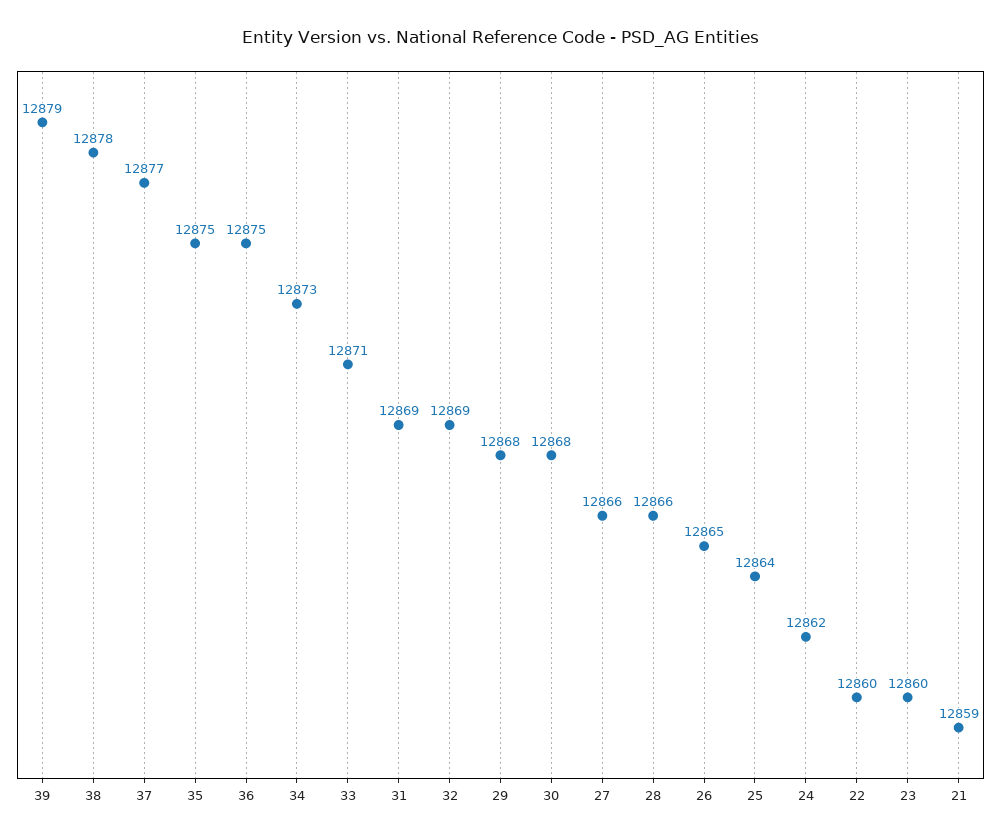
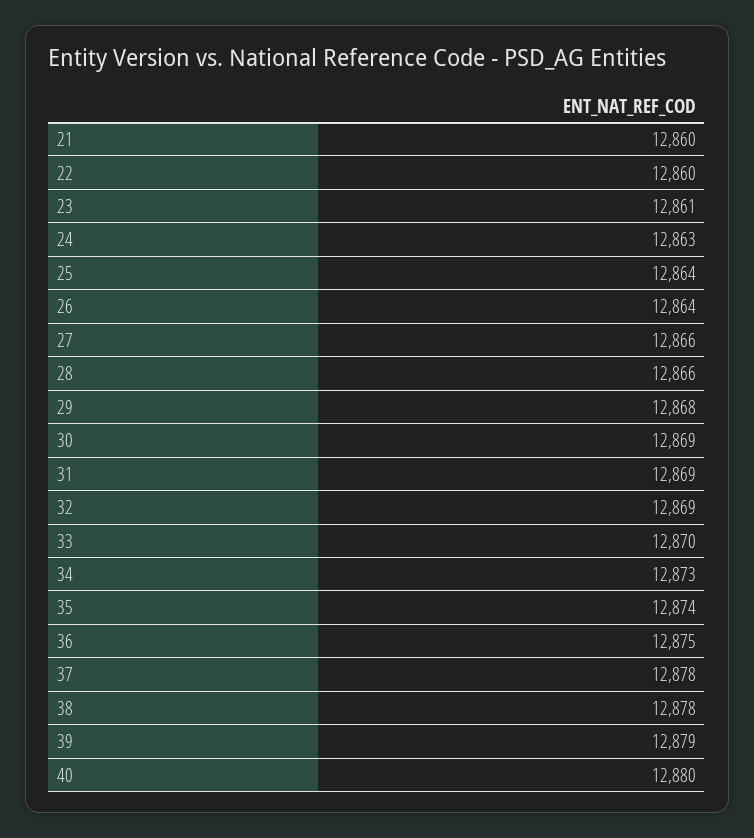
37: 12877 -> 12878
35: 12875 -> 12874
33: 12871 -> 12870
30: 12868 -> 12869
26: 12865 -> 12864
24: 12862 -> 12863
23: 12860 -> 12861
21: 12859 -> 12860
40: none -> 12880

